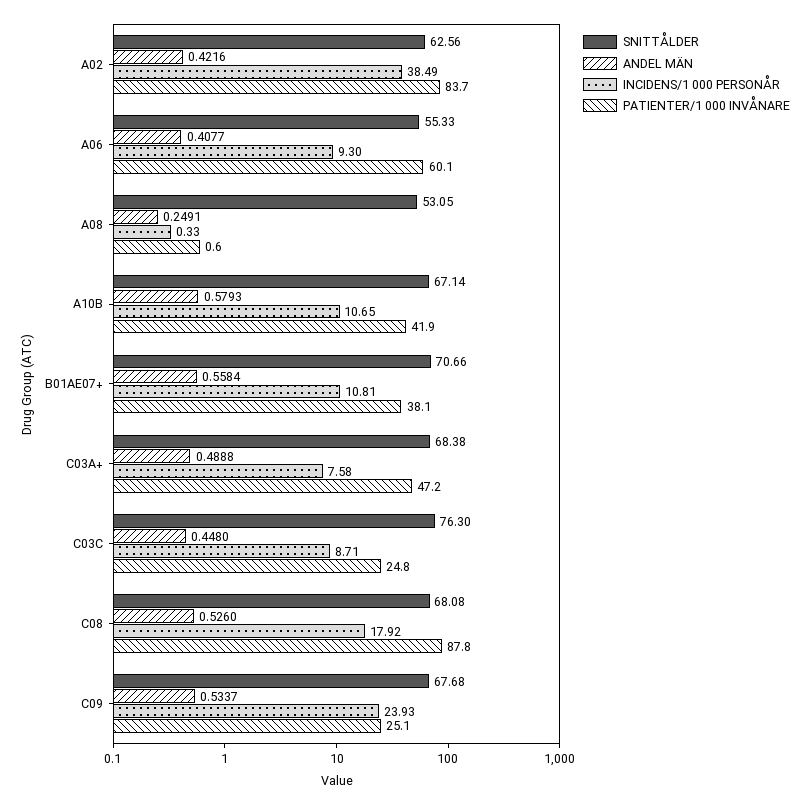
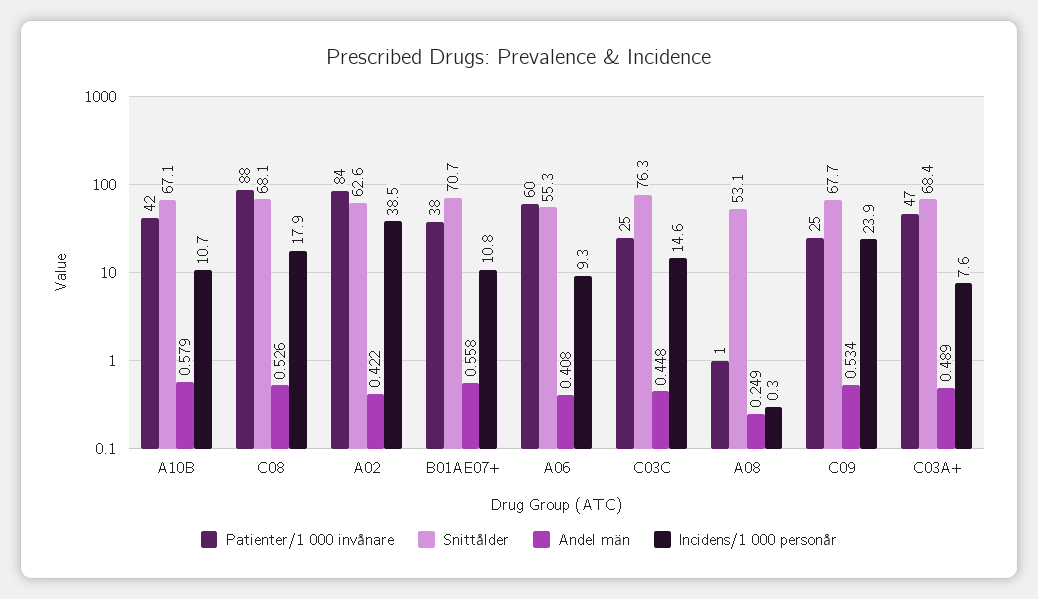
INCIDENS/1 000 PERSONÅR, C03C: 8.71 -> 14.6

